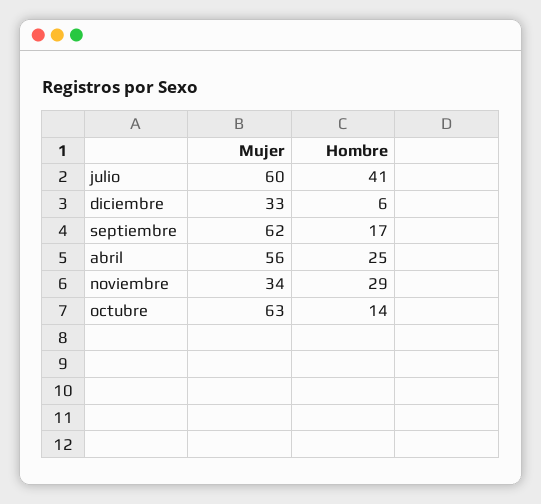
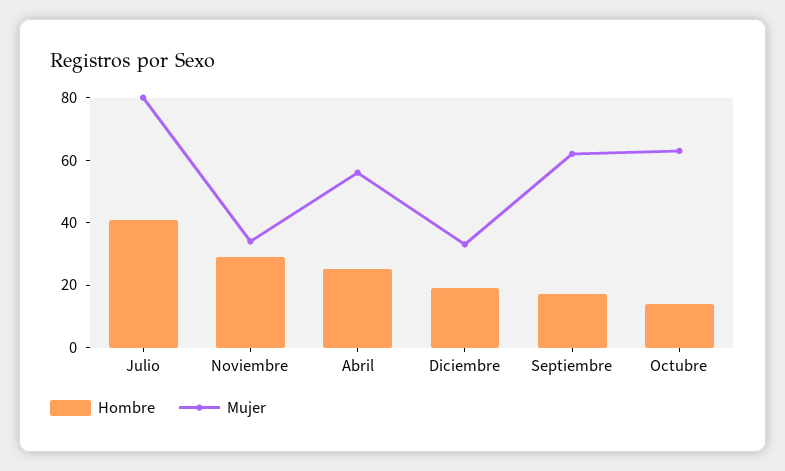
Mujer, julio: 60 -> 80
Hombre, diciembre: 6 -> 20

